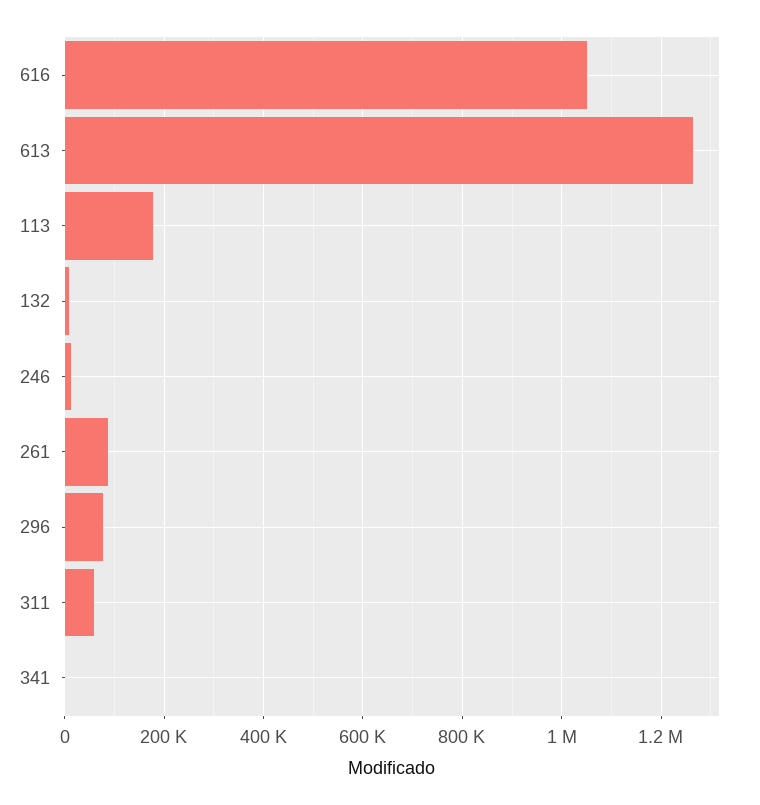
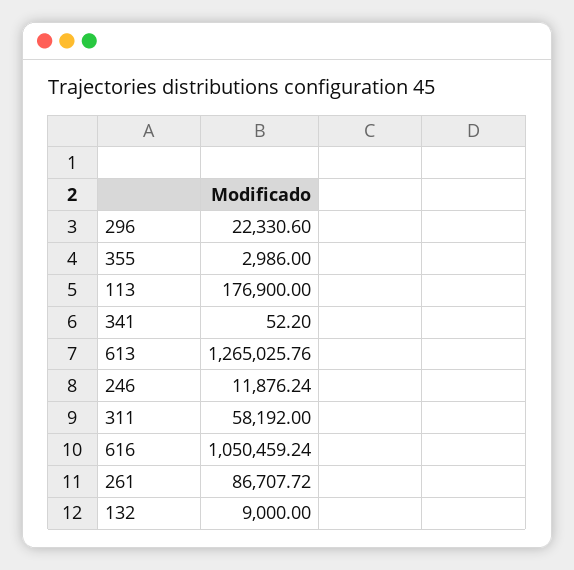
296: 80000 -> 22330.6
355: none -> 2986

